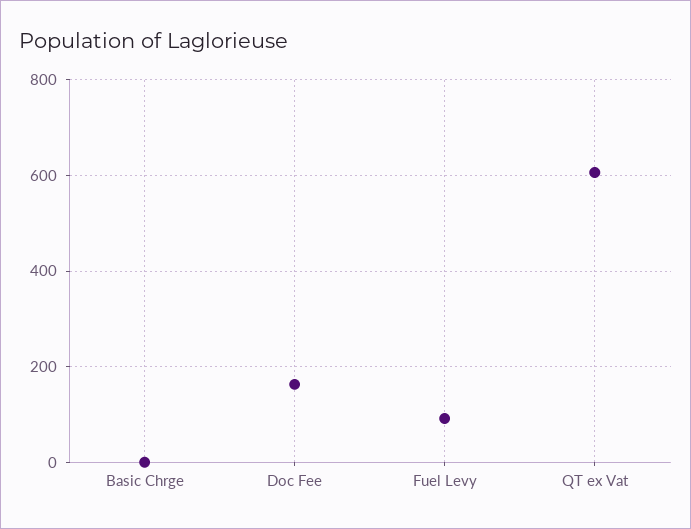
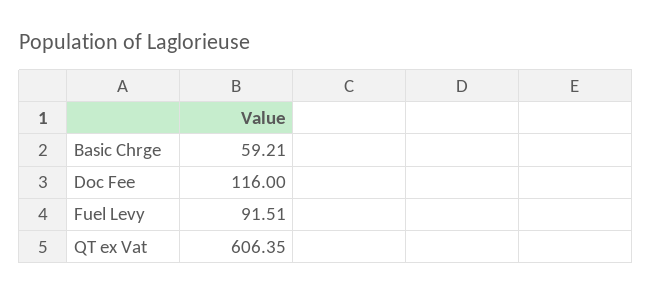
Basic Chrge: 0 -> 59.21
Doc Fee: 160 -> 116

